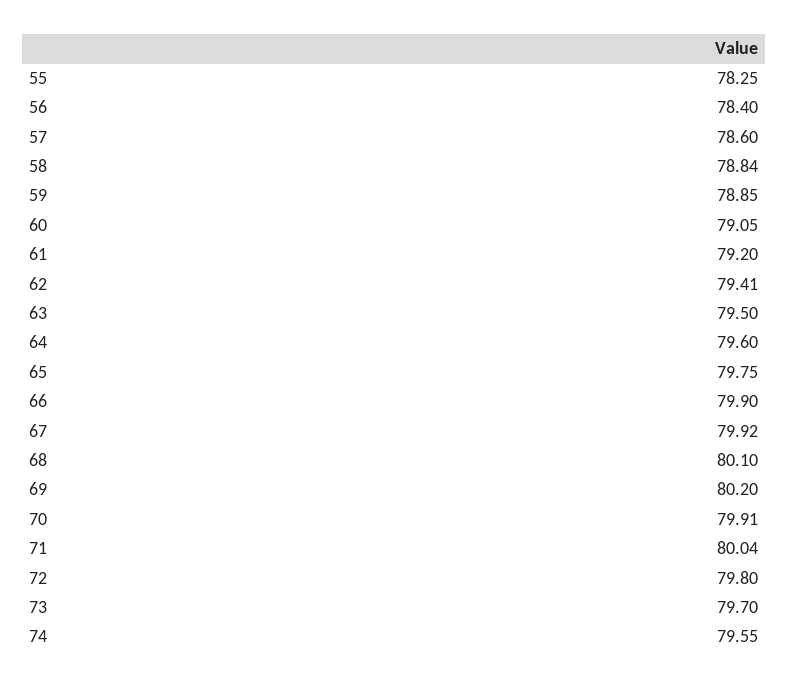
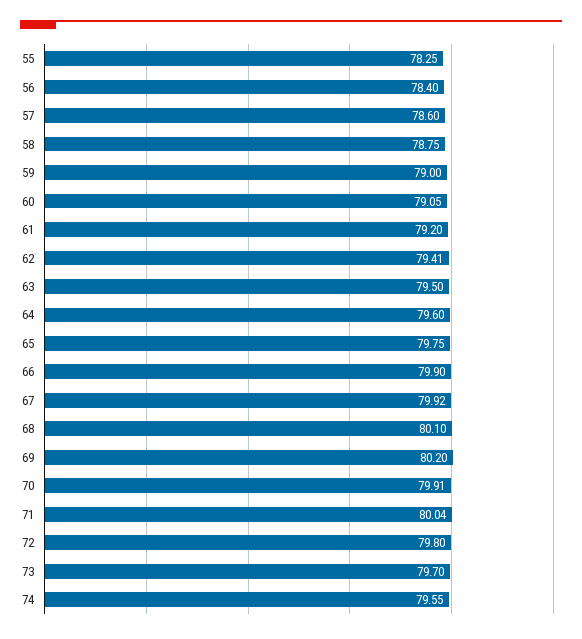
58: 78.84 -> 78.75
59: 78.85 -> 79

